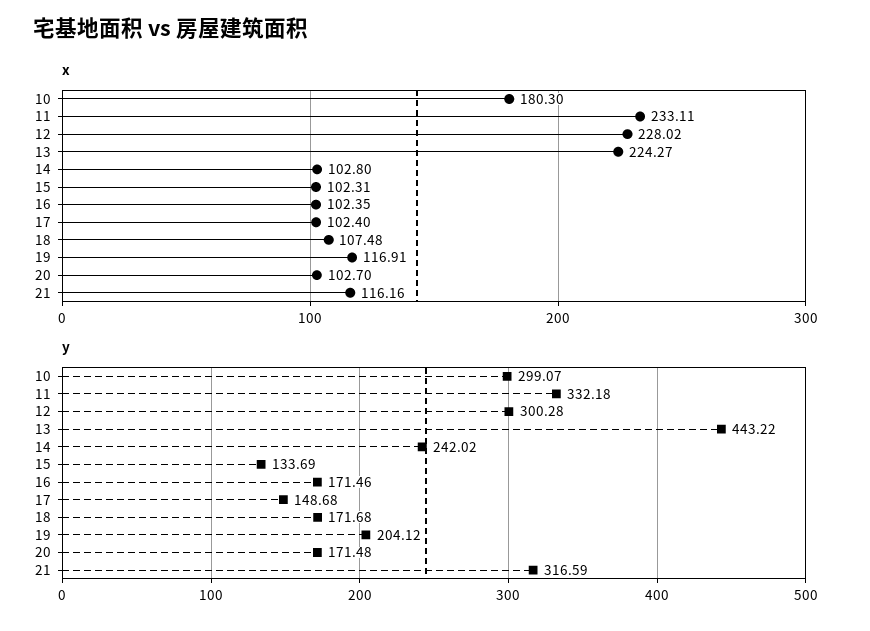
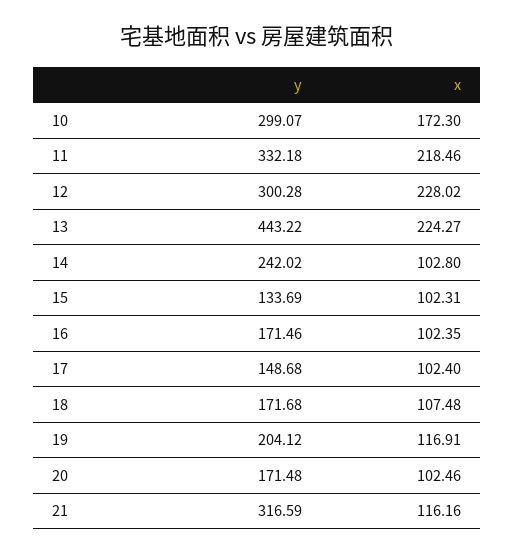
x, 10: 180.3 -> 172.3
x, 11: 233.11 -> 218.46
x, 20: 102.7 -> 102.46

